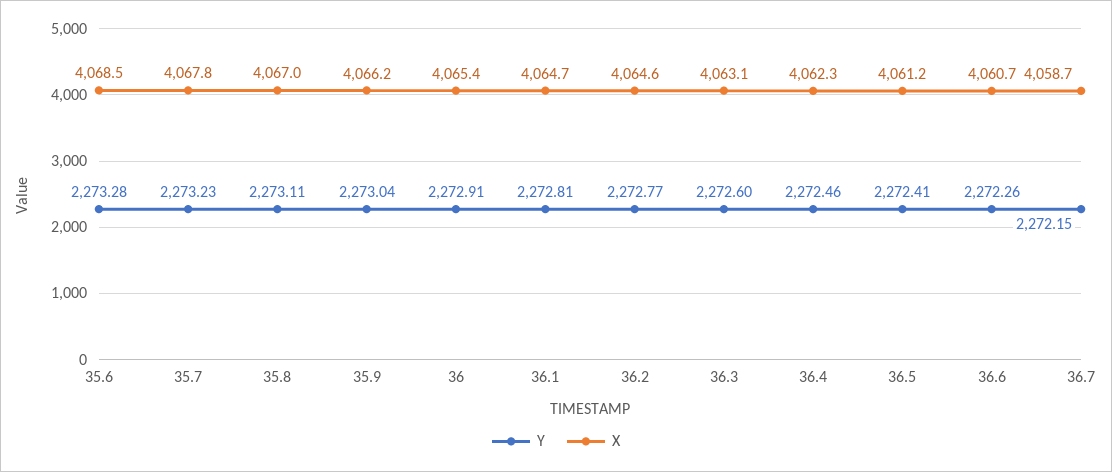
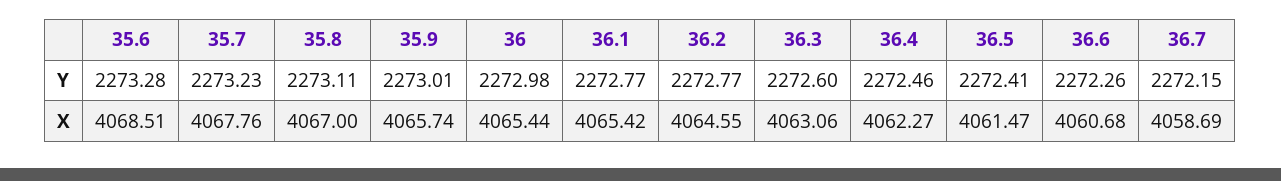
Y, 35.9: 2273.04 -> 2273.01
X, 35.9: 4066.2 -> 4065.74
Y, 36: 2272.91 -> 2272.98
Y, 36.1: 2272.81 -> 2272.77
X, 36.1: 4064.7 -> 4065.42
X, 36.5: 4061.2 -> 4061.47

